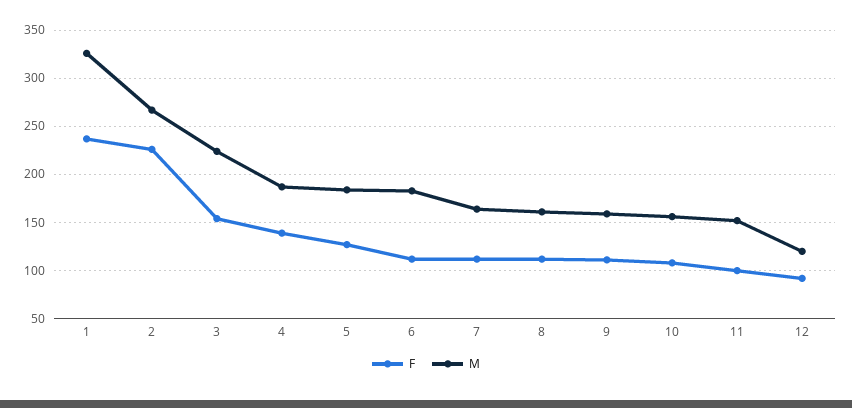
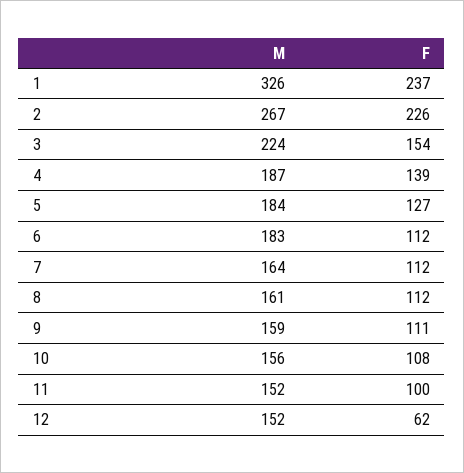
F, 12: 90 -> 62
M, 12: 120 -> 152

